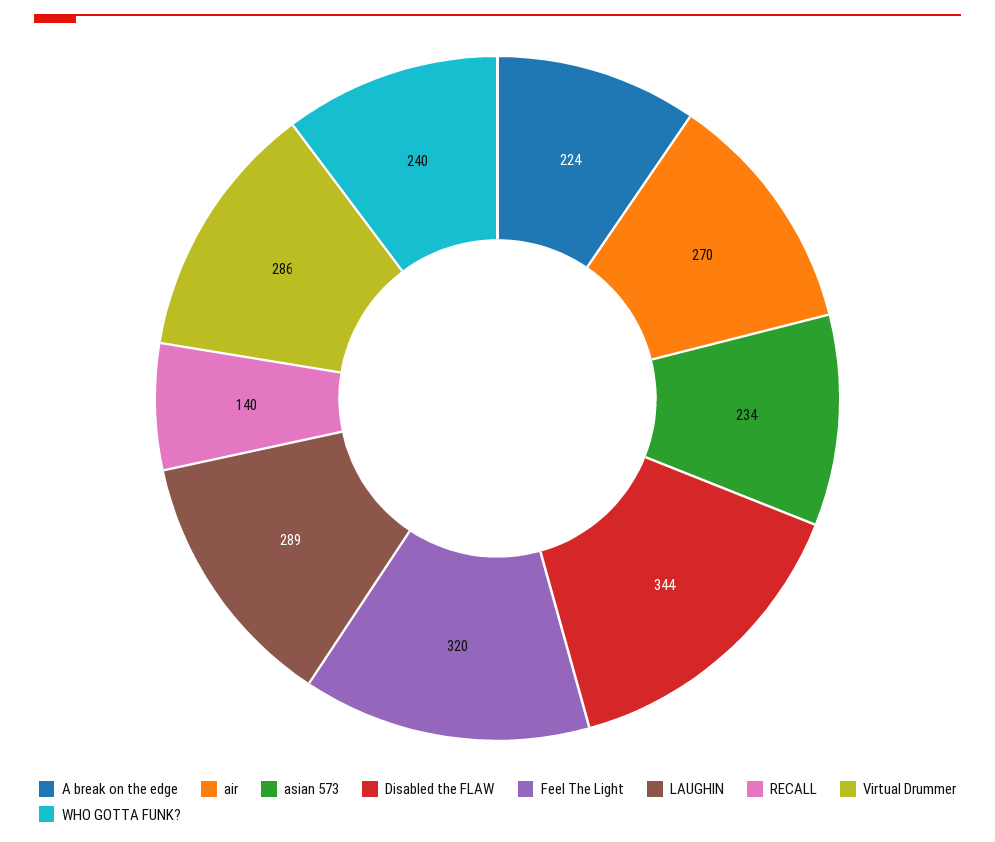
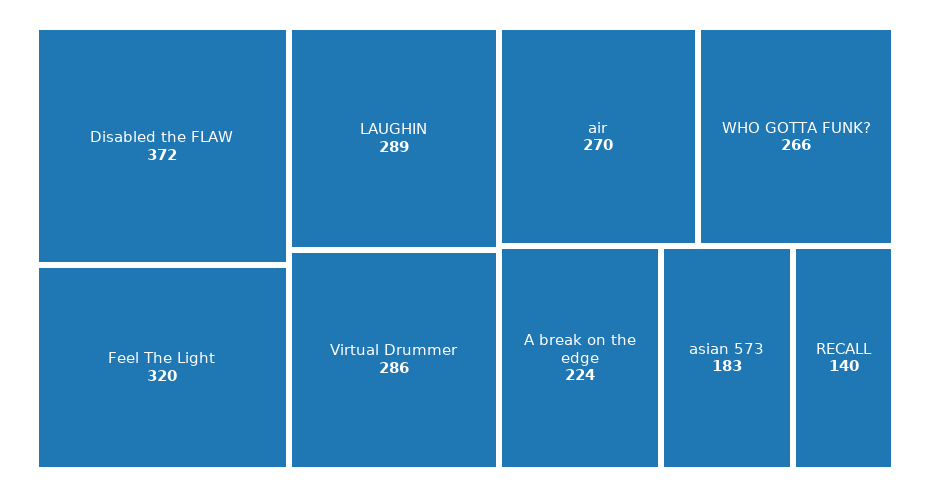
asian 573: 234 -> 183
Disabled the FLAW: 344 -> 372
WHO GOTTA FUNK?: 240 -> 266

